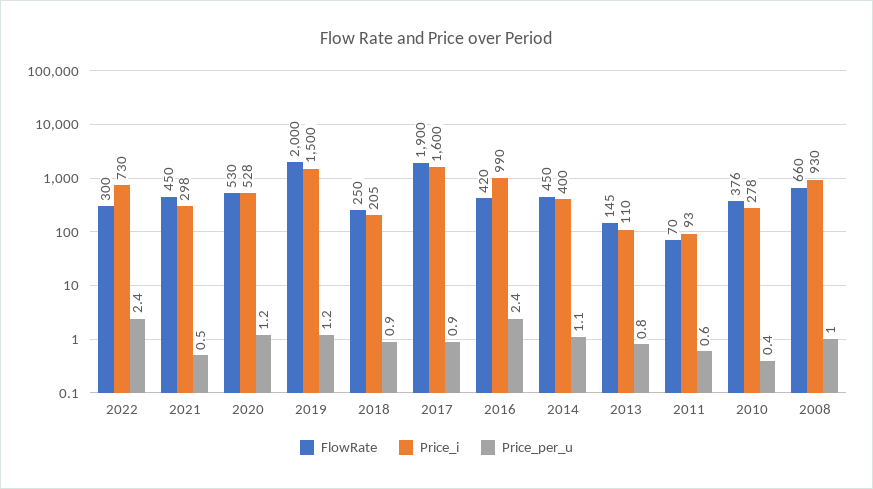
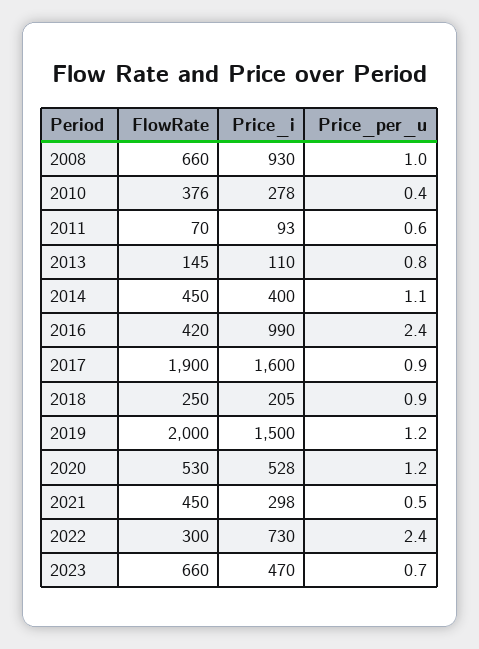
FlowRate, 2023: none -> 660
Price_i, 2023: none -> 470
Price_per_u, 2023: none -> 0.7

